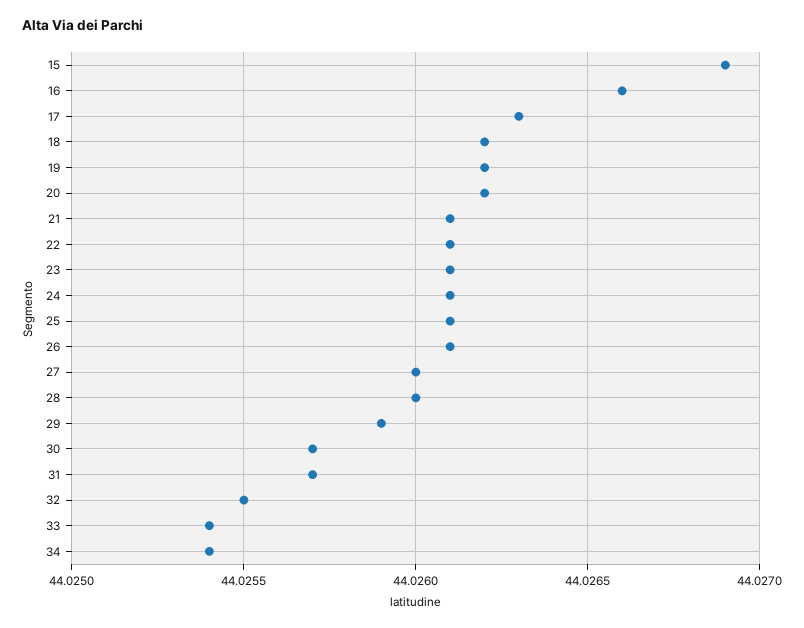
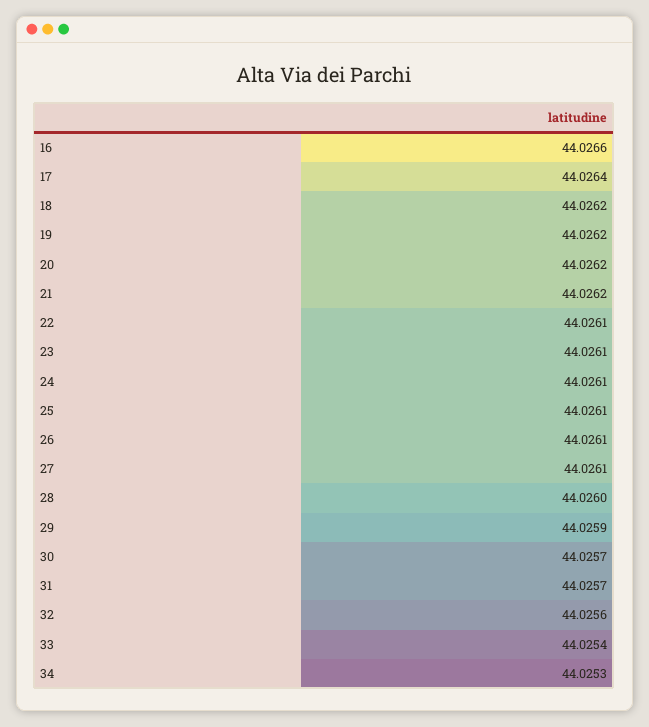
15: 44.0269 -> none
17: 44.0263 -> 44.0264
21: 44.0261 -> 44.0262
27: 44.026 -> 44.0261
32: 44.0255 -> 44.0256
34: 44.0254 -> 44.0253

